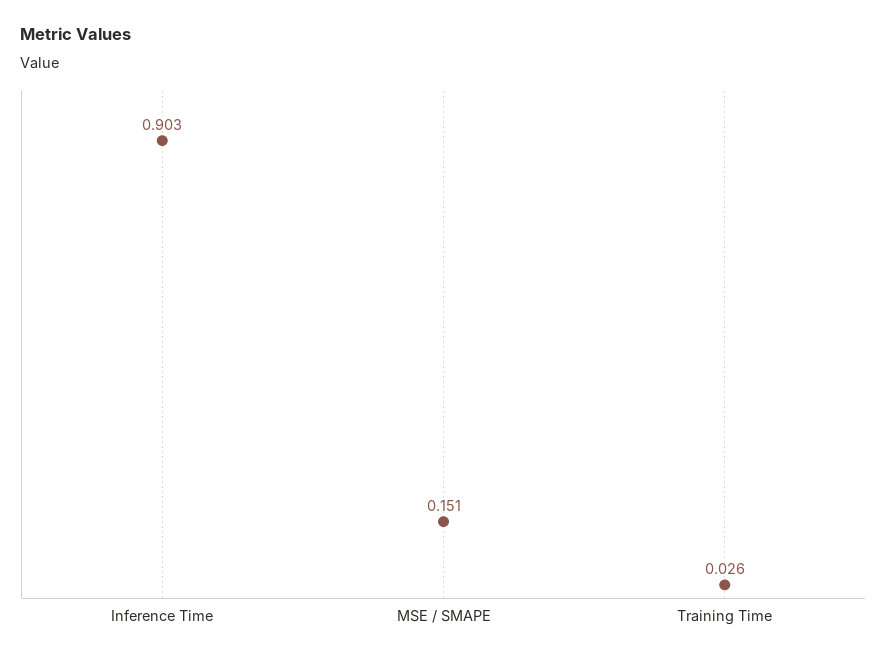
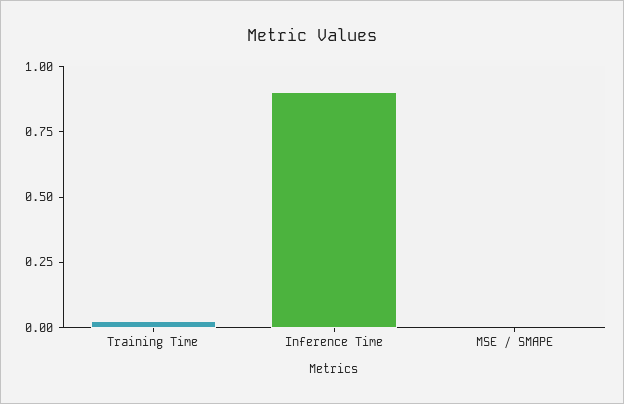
MSE / SMAPE: 0.151 -> 0

